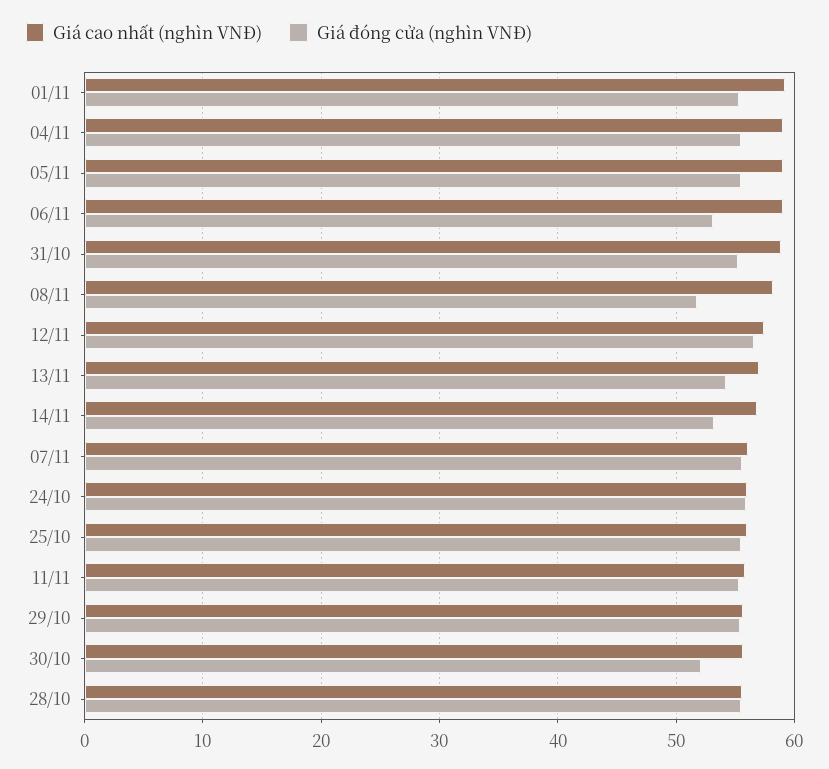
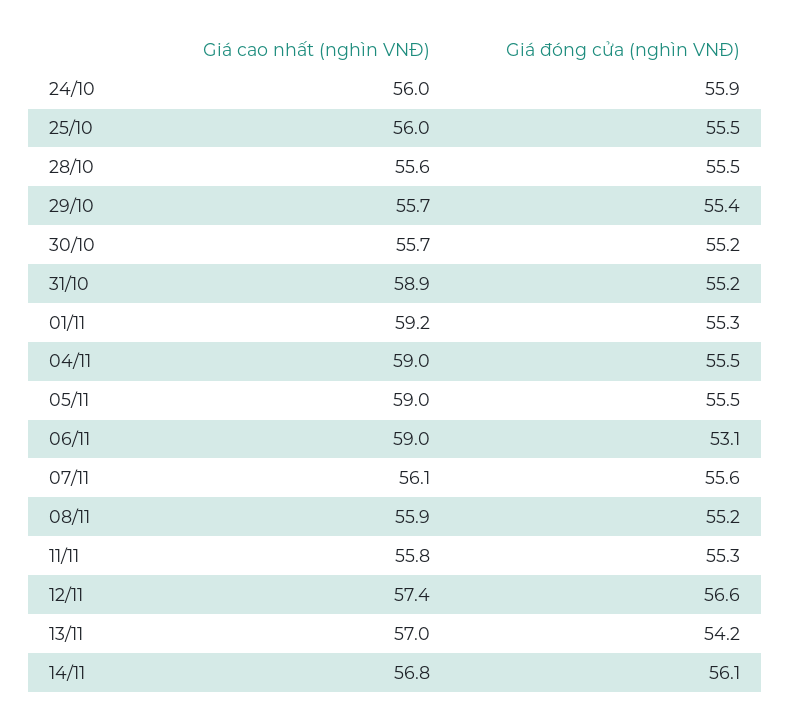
Giá cao nhất (nghìn VNĐ), 08/11: 58 -> 55.9
Giá đóng cửa (nghìn VNĐ), 08/11: 52 -> 55.2
Giá đóng cửa (nghìn VNĐ), 14/11: 53 -> 56.1
Giá đóng cửa (nghìn VNĐ), 30/10: 52 -> 55.2

